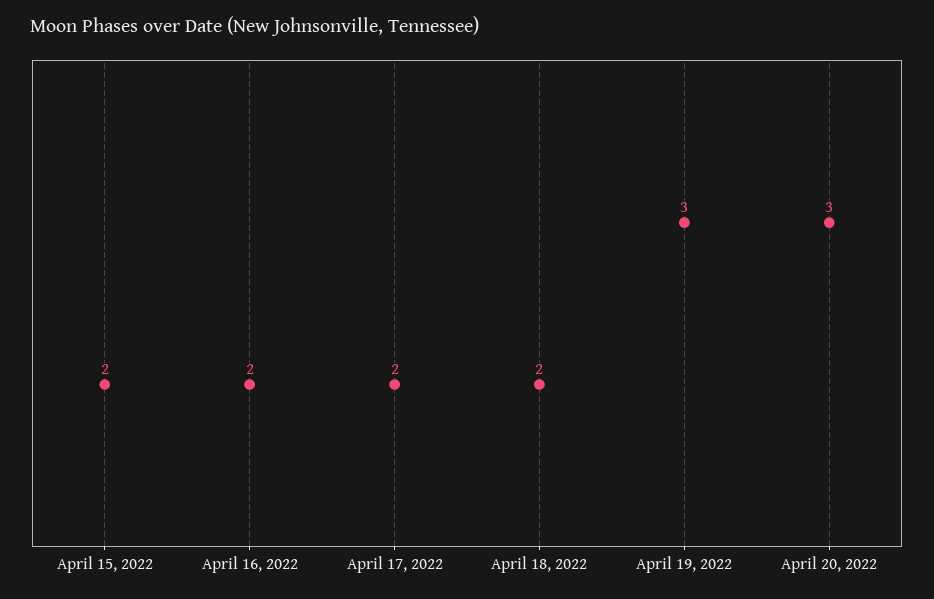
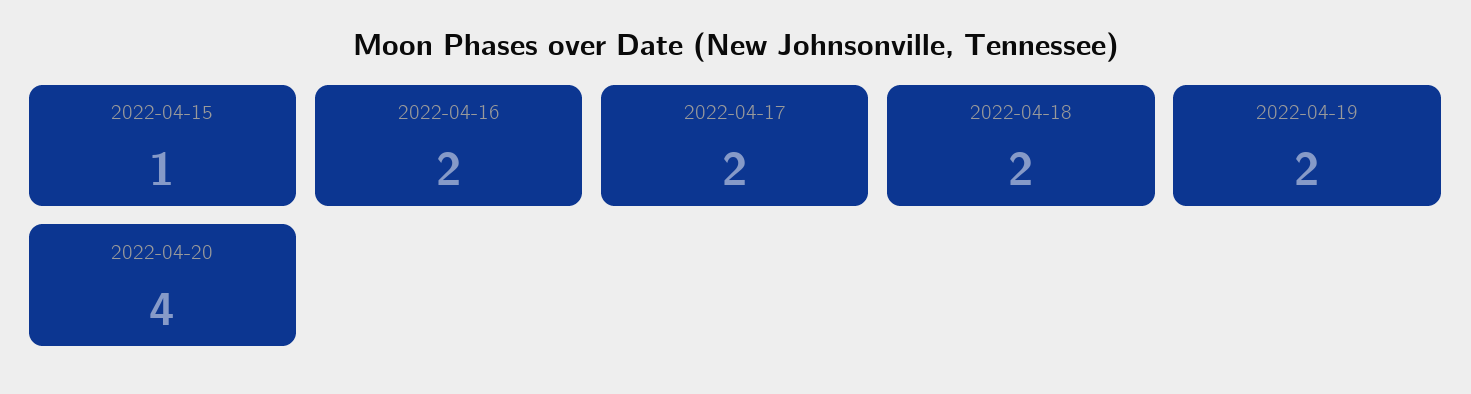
April 15, 2022: 2 -> 1
April 19, 2022: 3 -> 2
April 20, 2022: 3 -> 4

